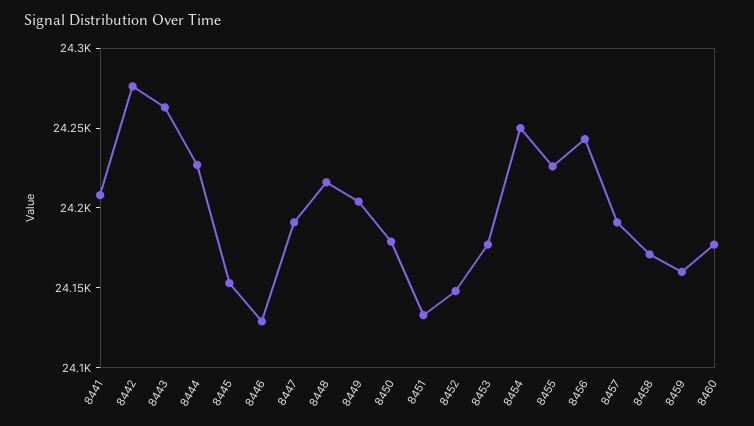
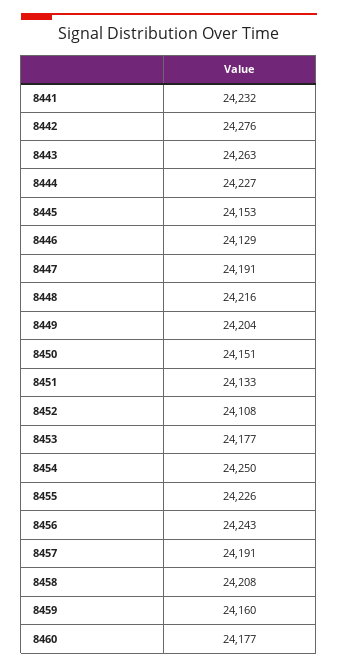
8441: 24210 -> 24232
8450: 24180 -> 24151
8452: 24150 -> 24108
8458: 24170 -> 24208

